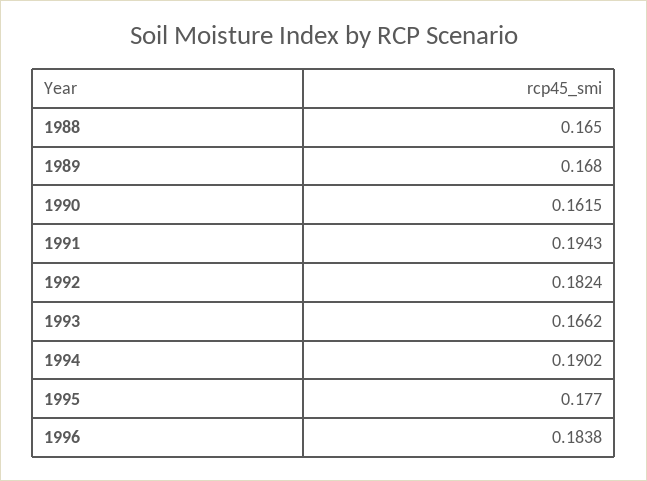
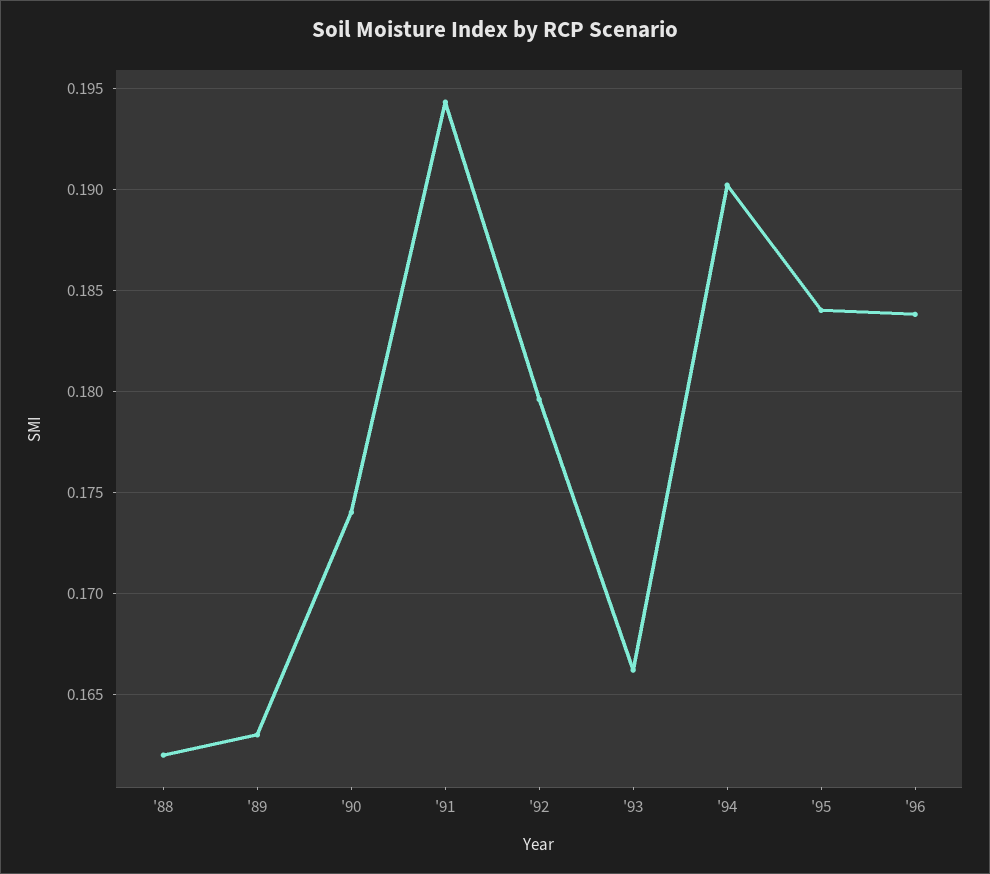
1988: 0.165 -> 0.162
1989: 0.168 -> 0.163
1990: 0.1615 -> 0.174
1992: 0.1824 -> 0.1795
1995: 0.177 -> 0.184

